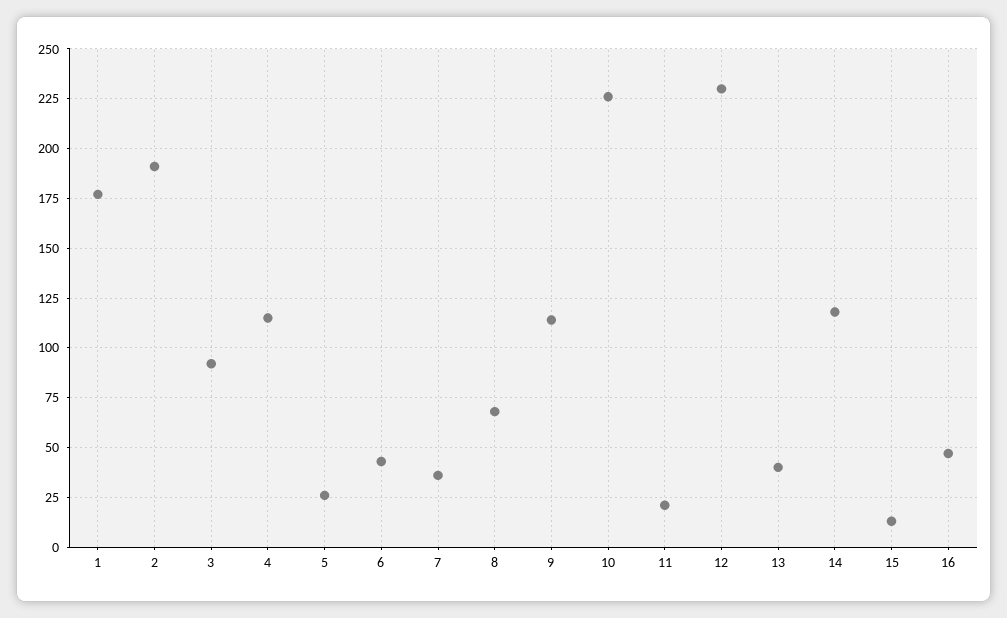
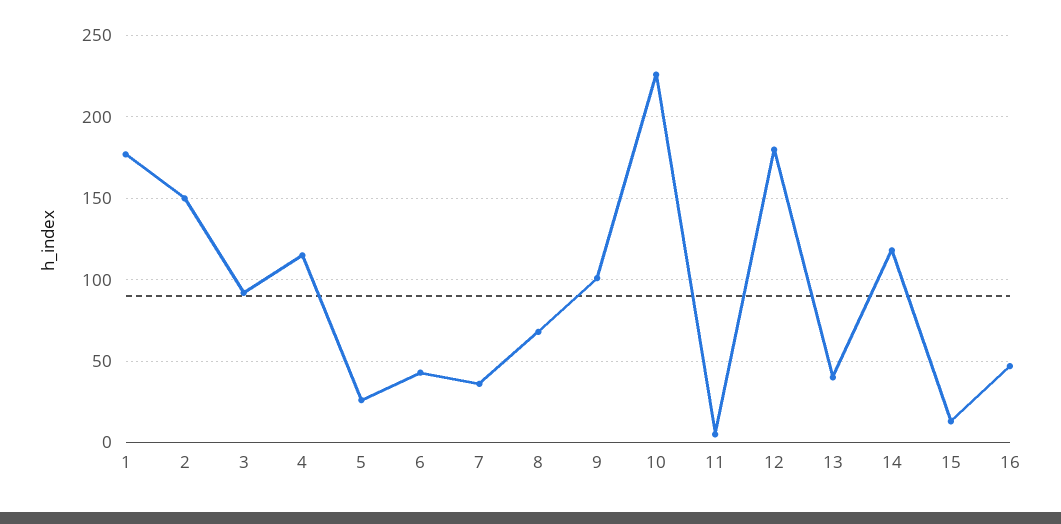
2: 190 -> 150
9: 115 -> 100
11: 20 -> 5
12: 230 -> 180

